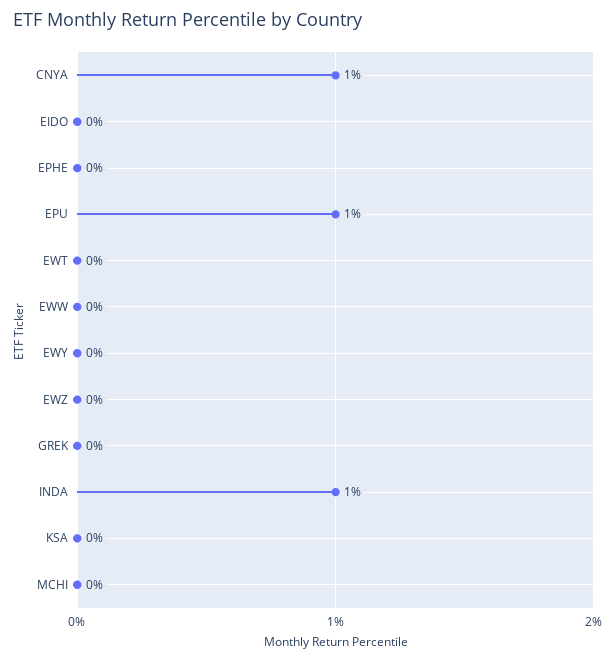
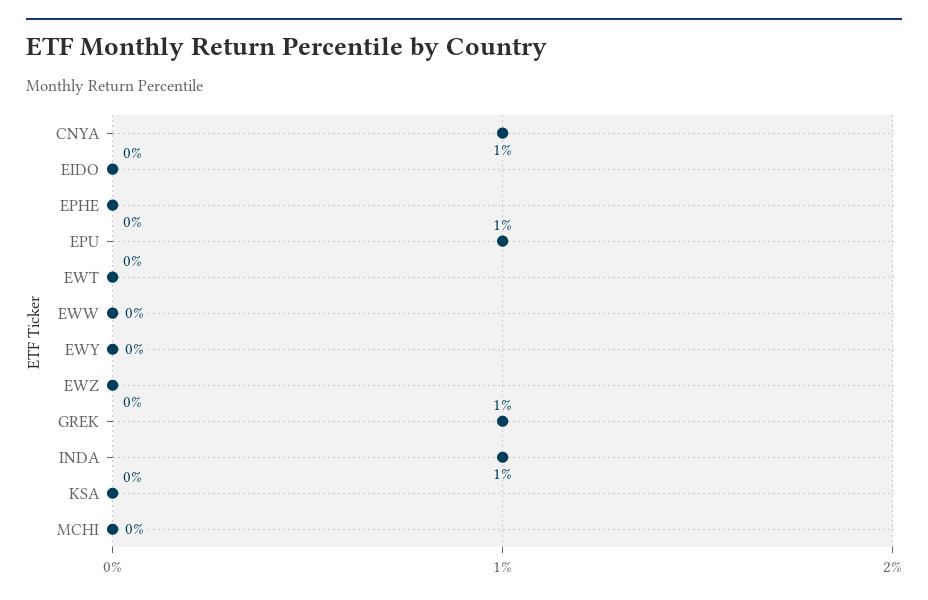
GREK: 0 -> 1

